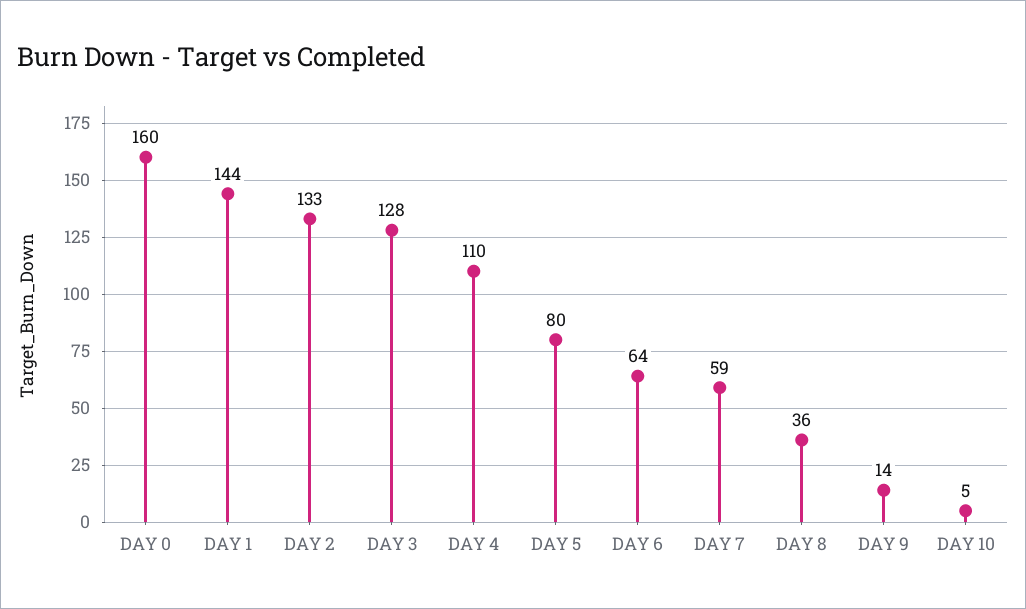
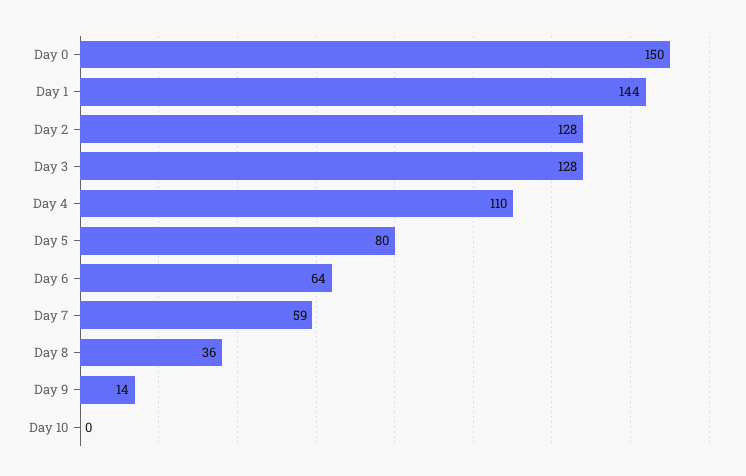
DAY 0: 160 -> 150
DAY 2: 133 -> 128
DAY 10: 5 -> 0

